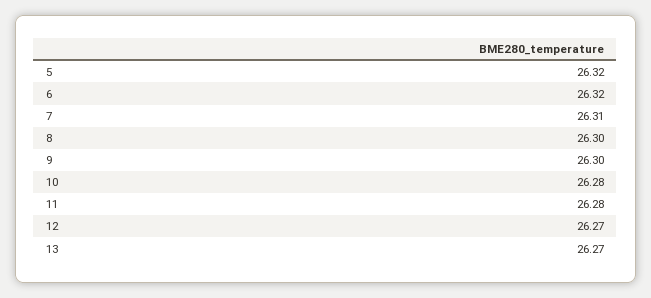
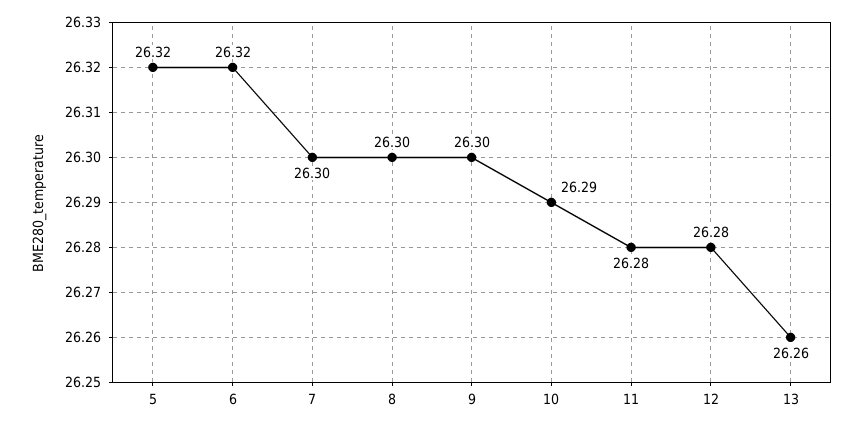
7: 26.31 -> 26.3
10: 26.28 -> 26.29
12: 26.27 -> 26.28
13: 26.27 -> 26.26

